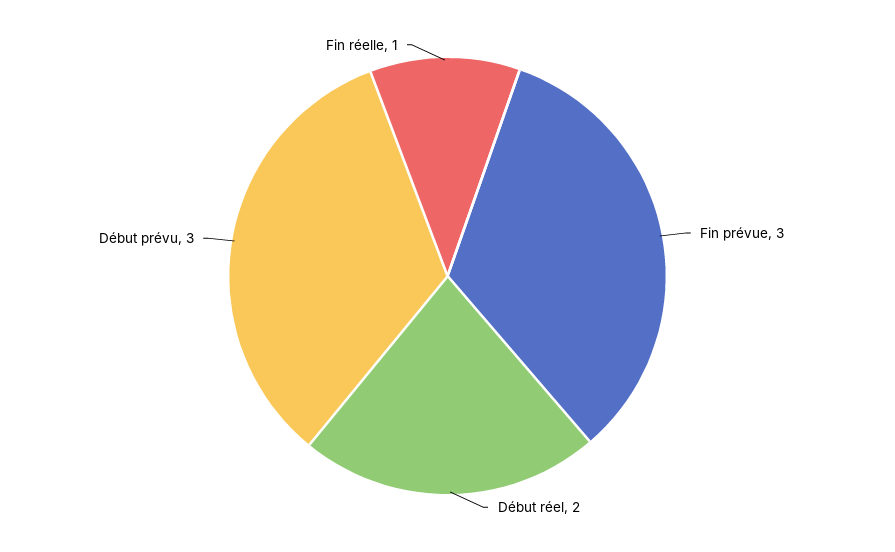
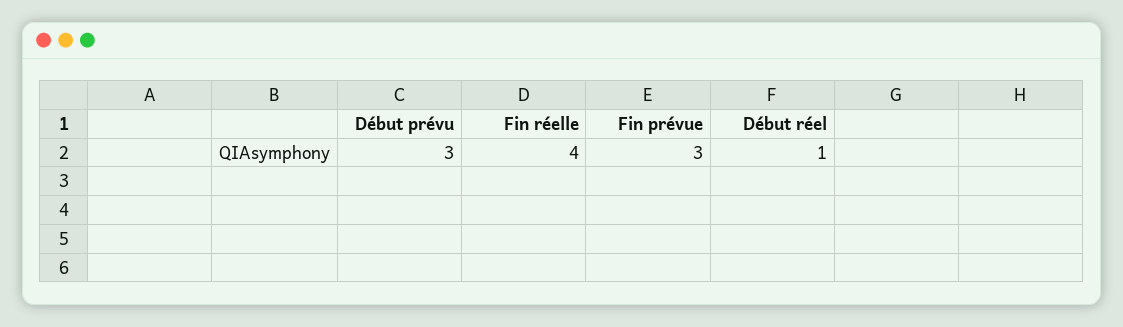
Début réel: 2 -> 1
Fin réelle: 1 -> 4

